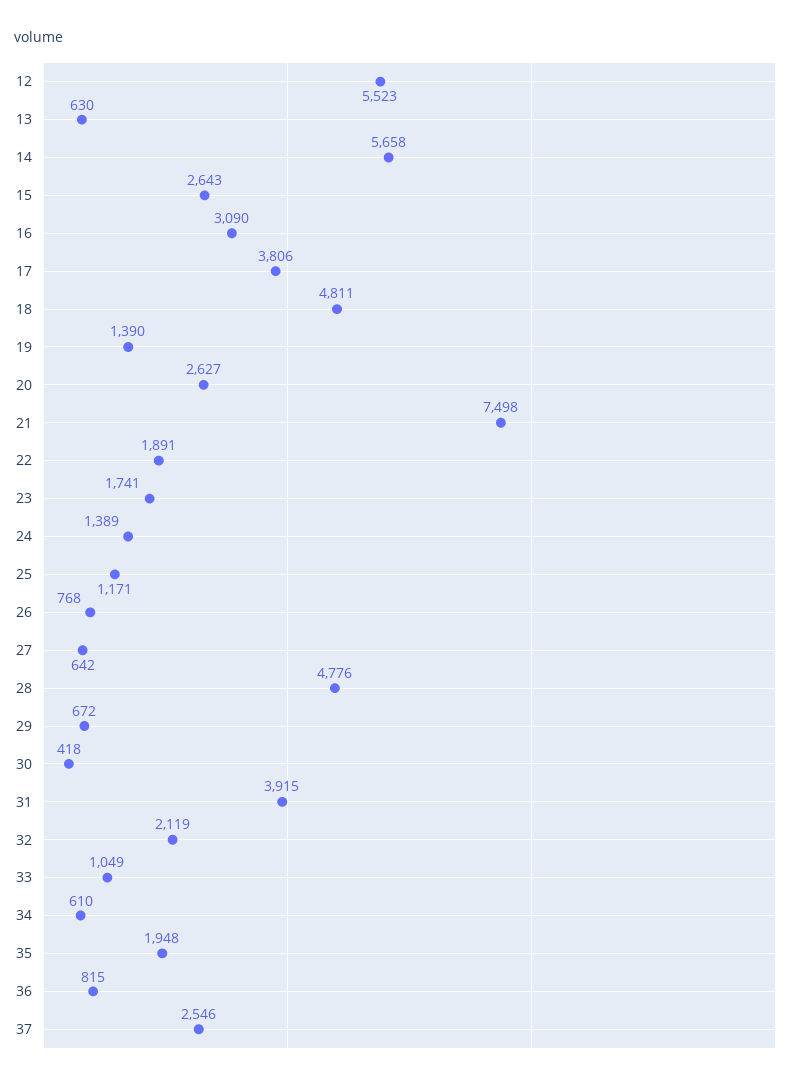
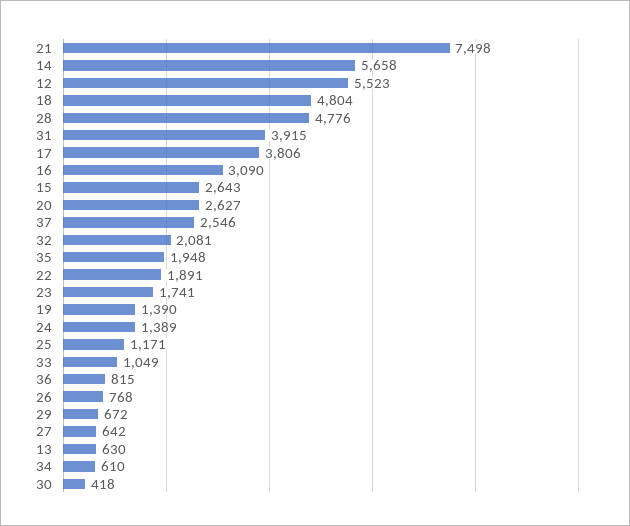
18: 4811 -> 4804
32: 2119 -> 2081

